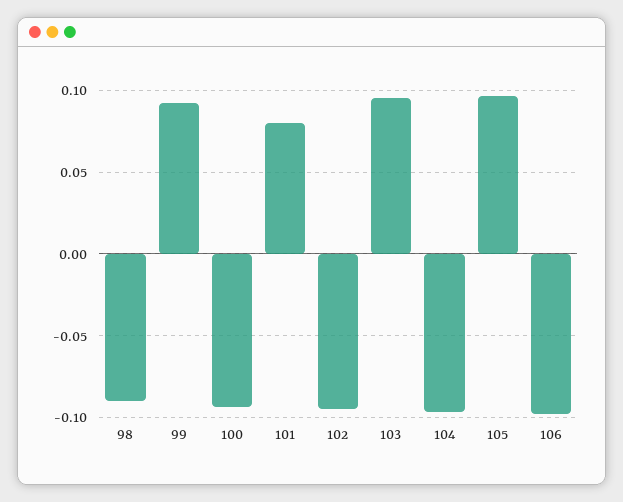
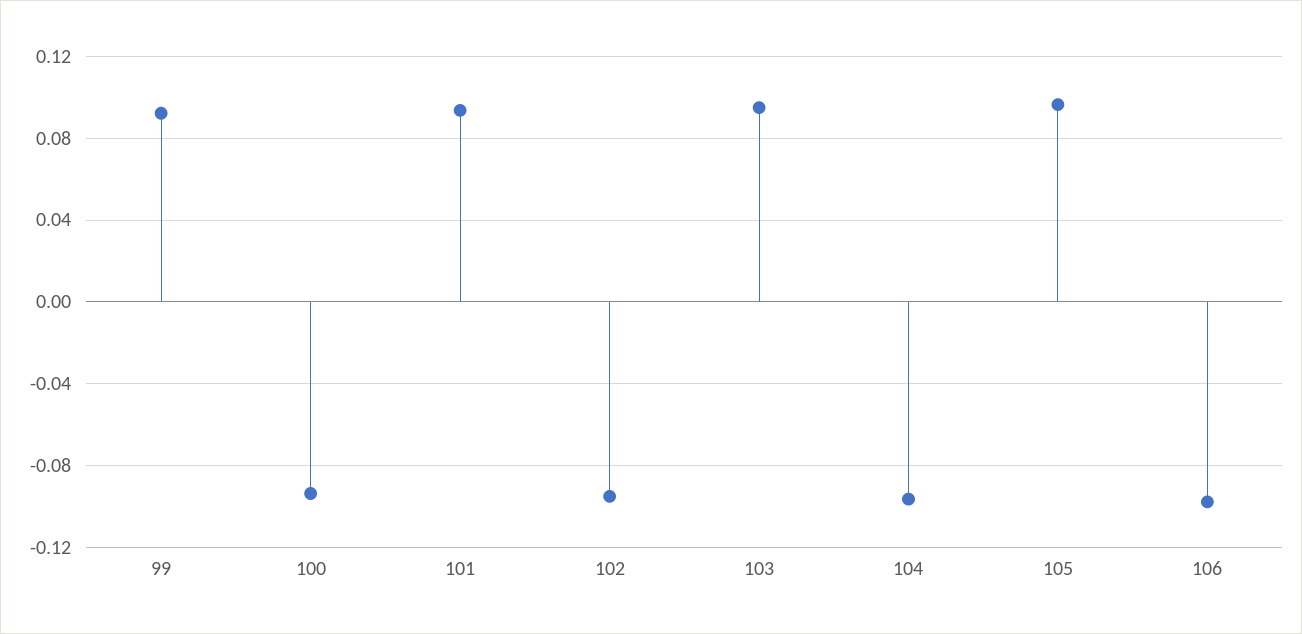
98: -0.09 -> none
101: 0.08 -> 0.095

